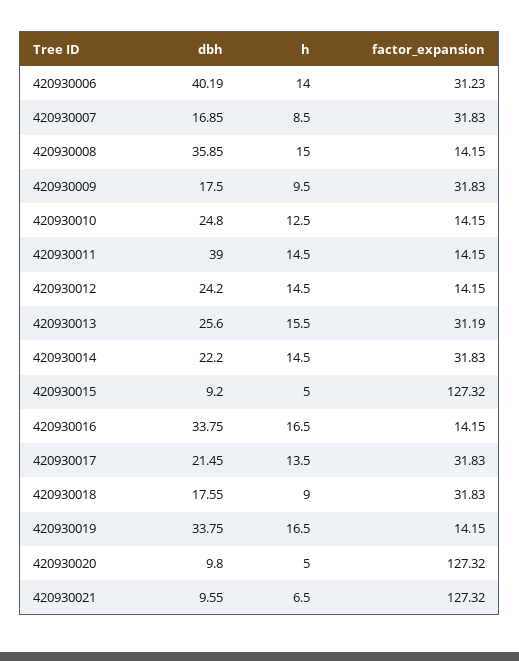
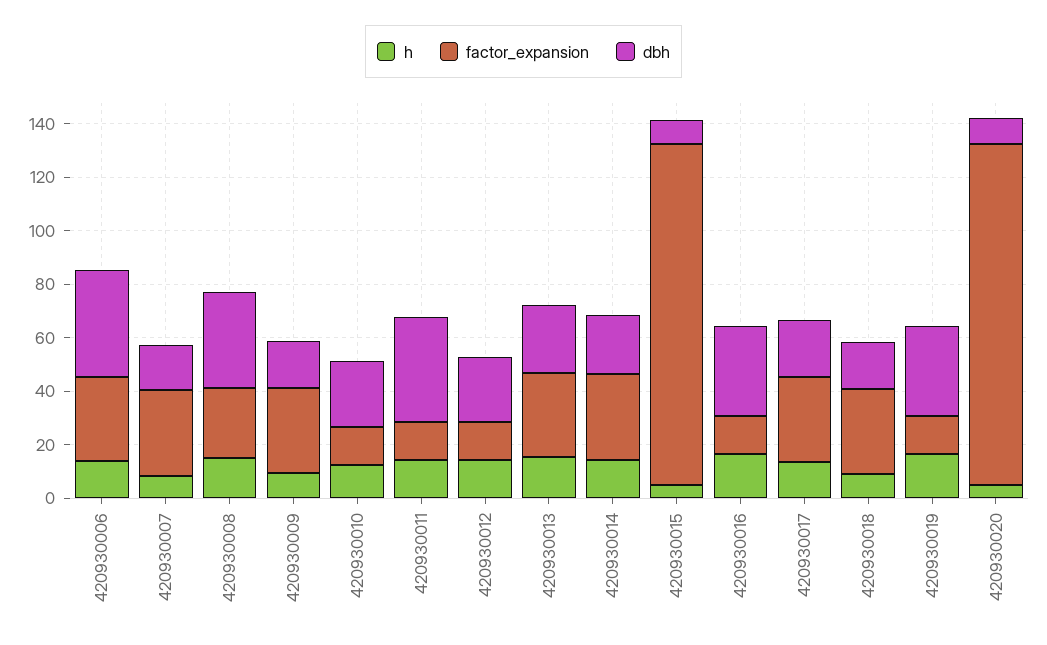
factor_expansion, 420930008: 14.15 -> 25
dbh, 420930021: 9.55 -> none
h, 420930021: 6.5 -> none
factor_expansion, 420930021: 127.32 -> none

